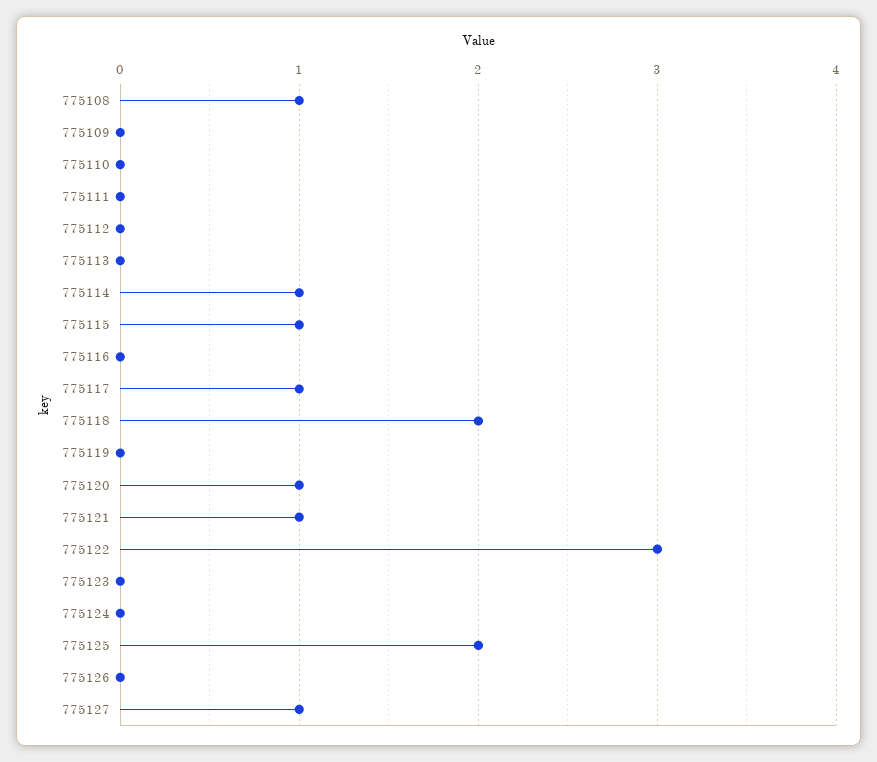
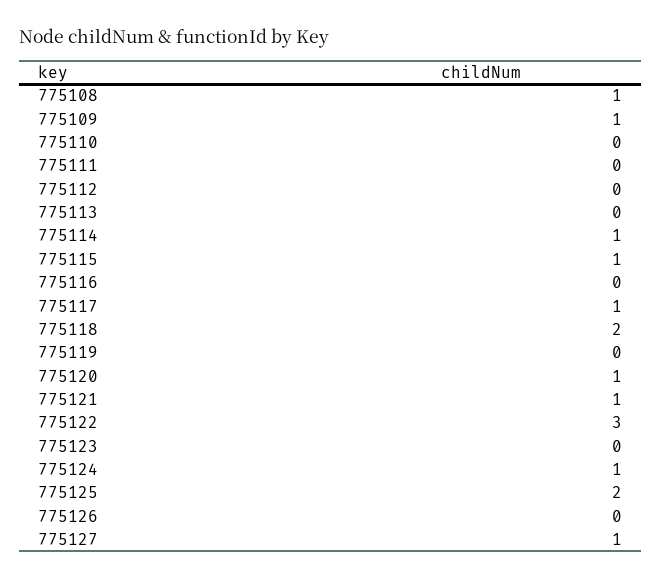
775109: 0 -> 1
775124: 0 -> 1

